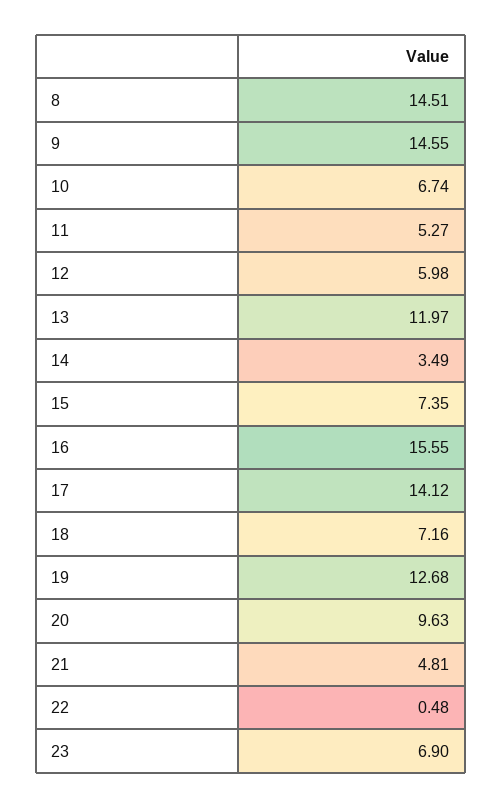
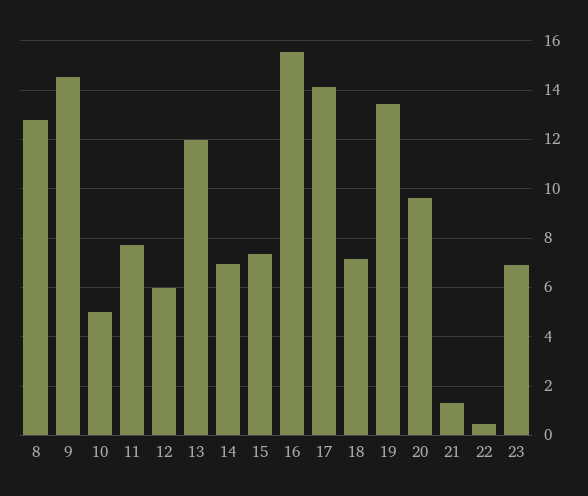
8: 14.51 -> 12.75
10: 6.74 -> 5
11: 5.27 -> 7.75
14: 3.49 -> 7
19: 12.68 -> 13.5
21: 4.81 -> 1.25

